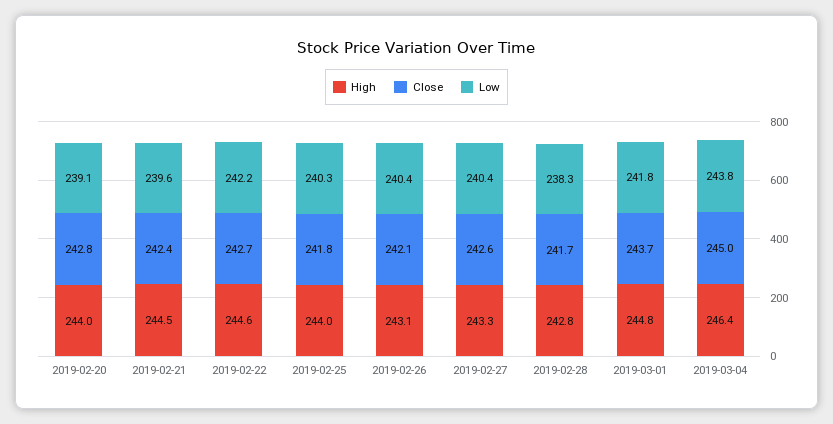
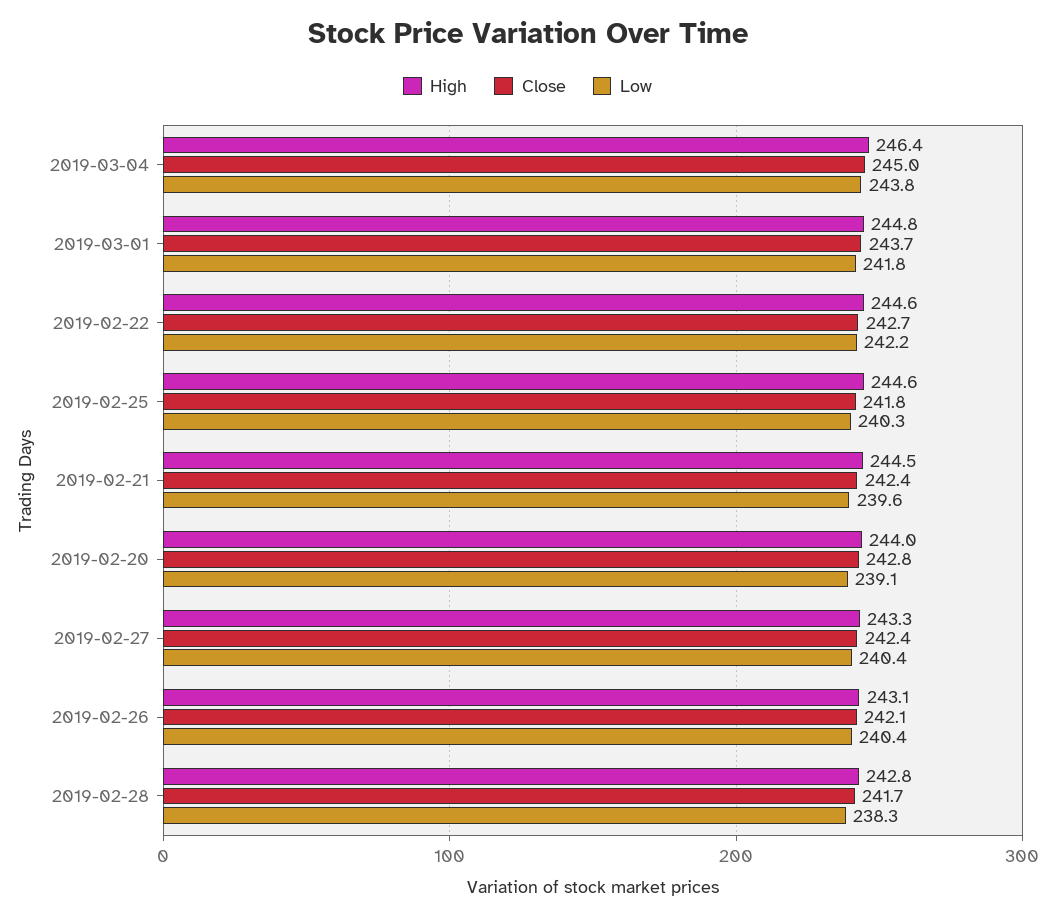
High, 2019-02-25: 244 -> 244.6
Close, 2019-02-27: 242.6 -> 242.4

